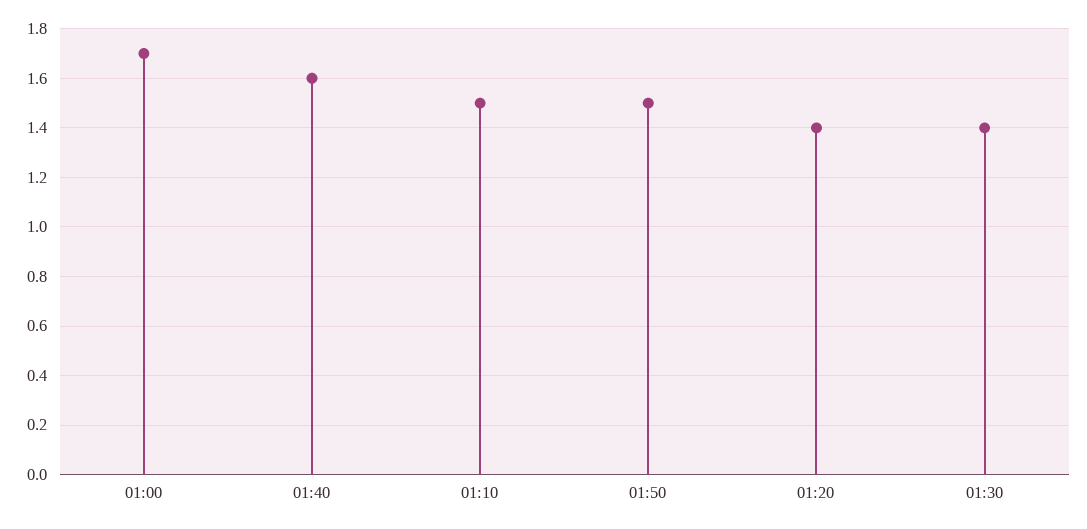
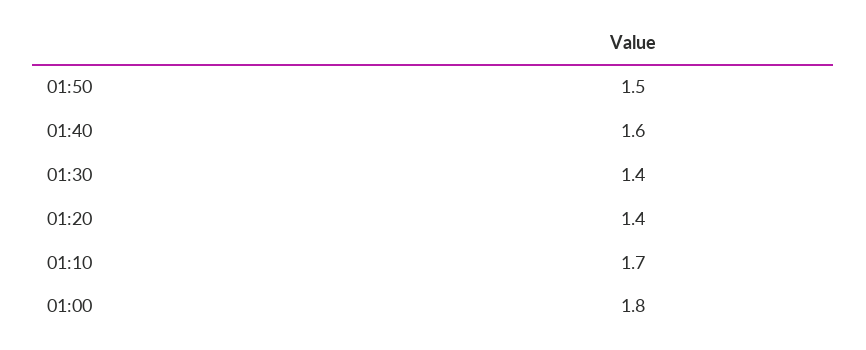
01:00: 1.7 -> 1.8
01:10: 1.5 -> 1.7

